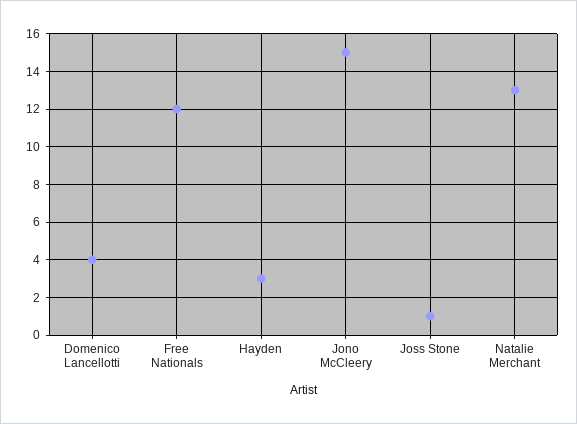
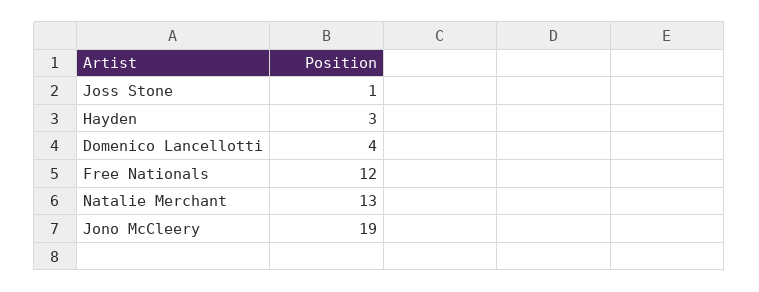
Jono McCleery: 15 -> 19

